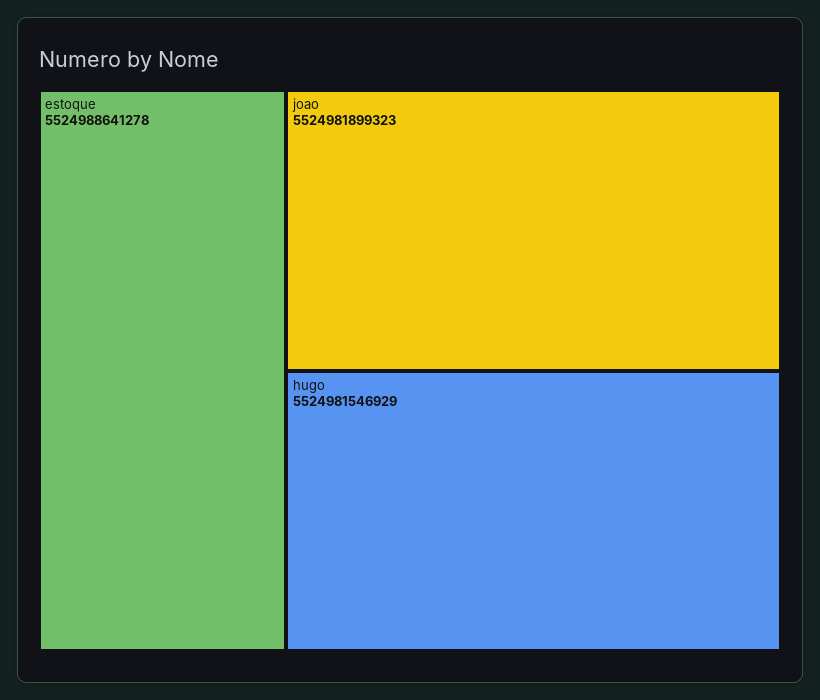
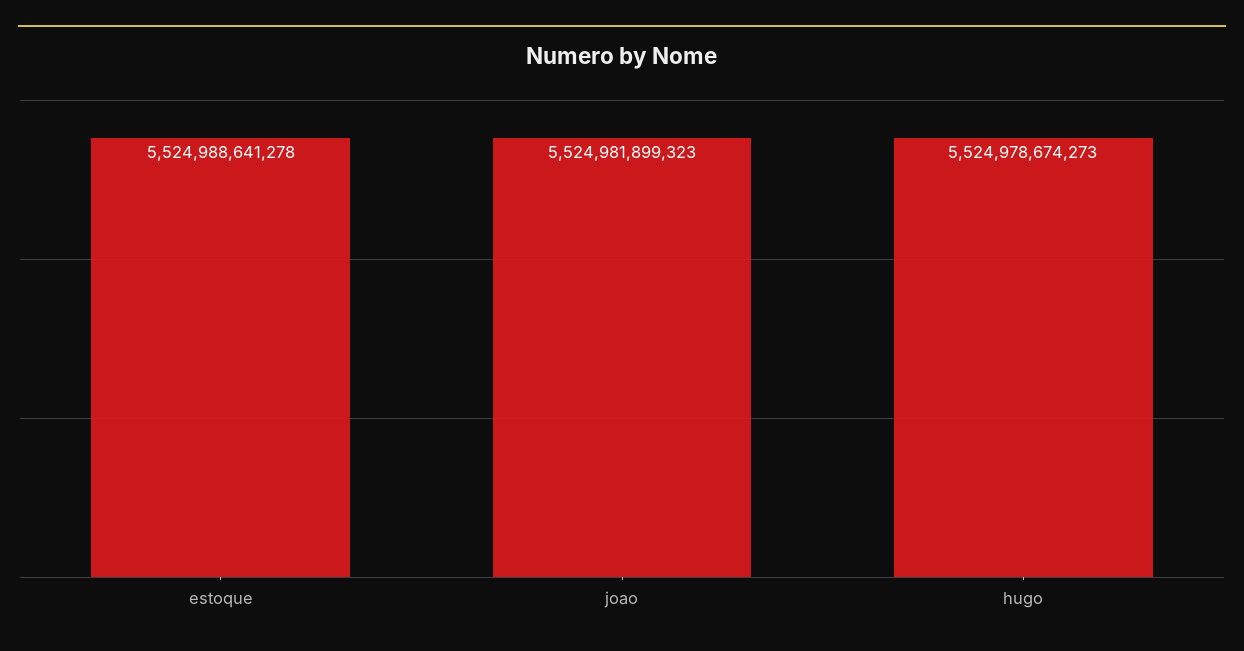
hugo: 5524981546929 -> 5524978674273

